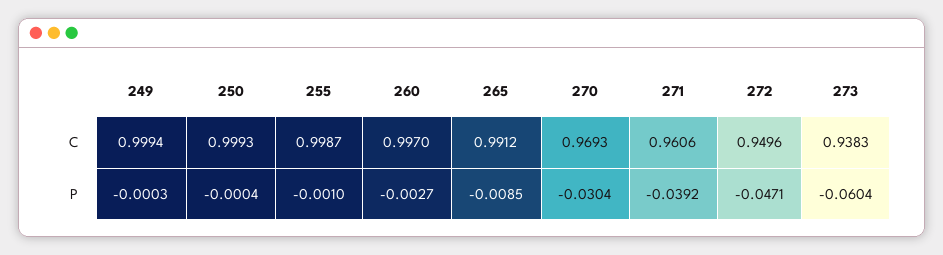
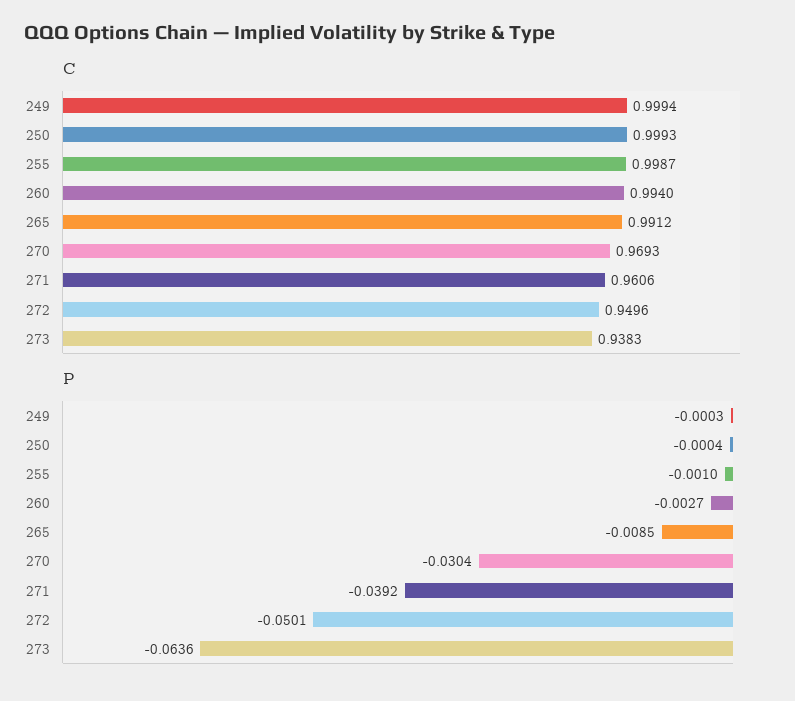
C, 260: 0.997 -> 0.994
P, 272: -0.0471 -> -0.0501
P, 273: -0.0604 -> -0.0636

